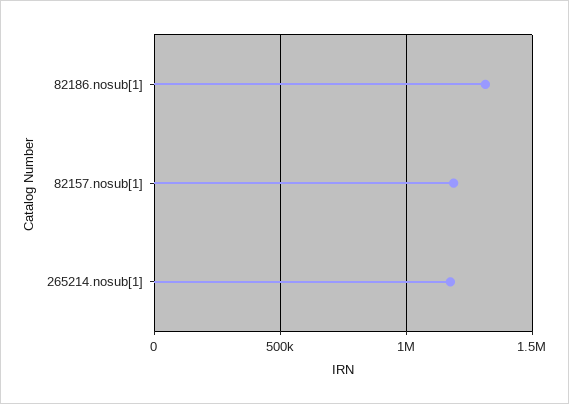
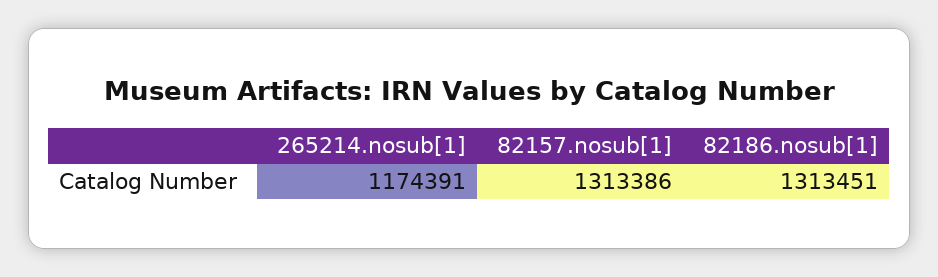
82157.nosub[1]: 1200000 -> 1313386

